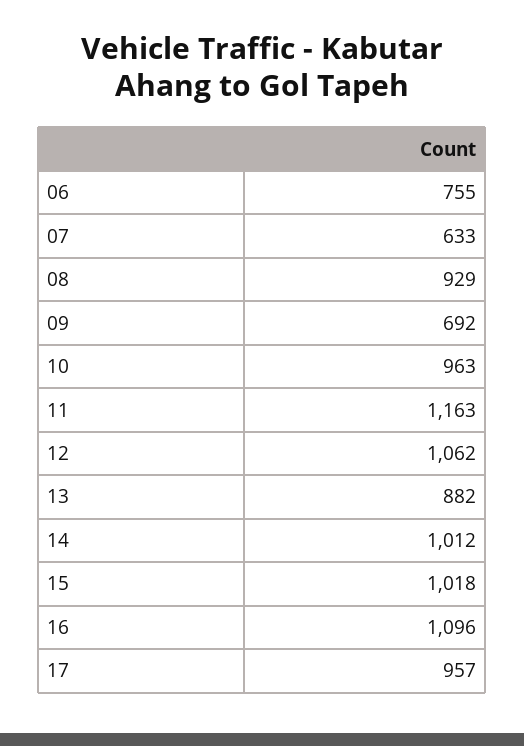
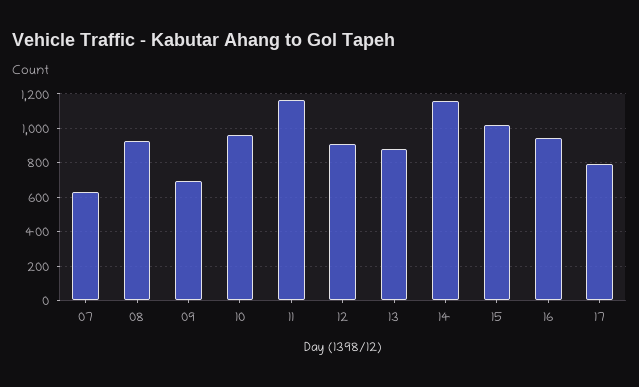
06: 755 -> none
12: 1062 -> 900
14: 1012 -> 1150
16: 1096 -> 950
17: 957 -> 800

